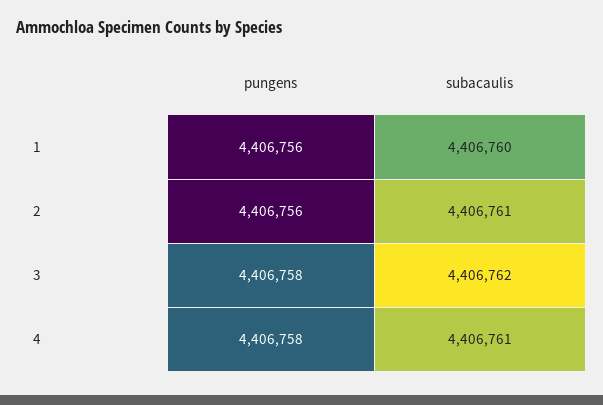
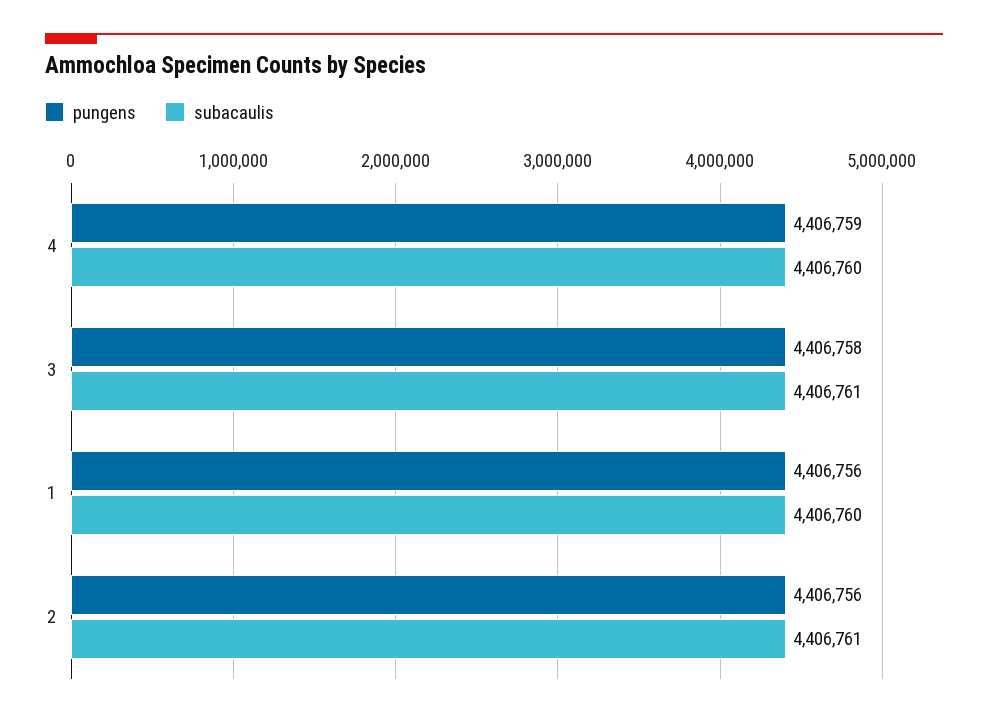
subacaulis, 3: 4406762 -> 4406761
pungens, 4: 4406758 -> 4406759
subacaulis, 4: 4406761 -> 4406760

